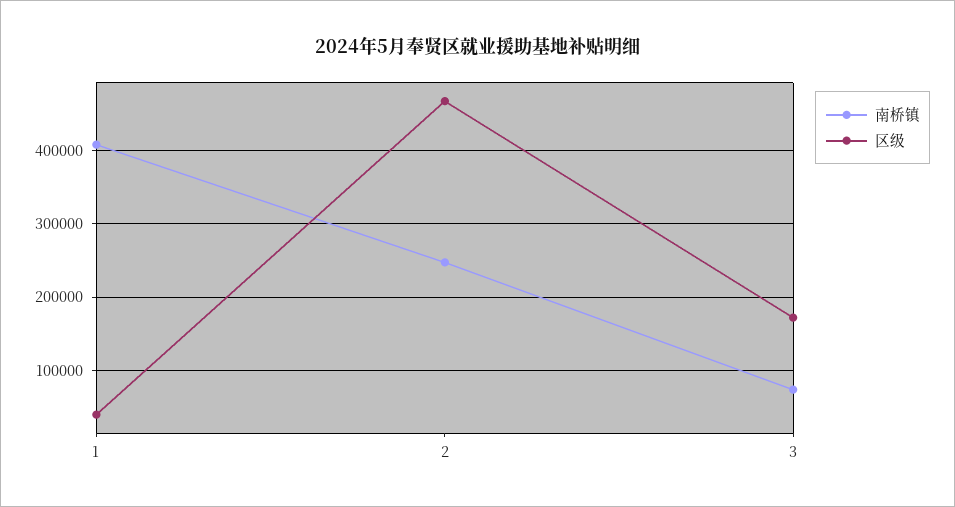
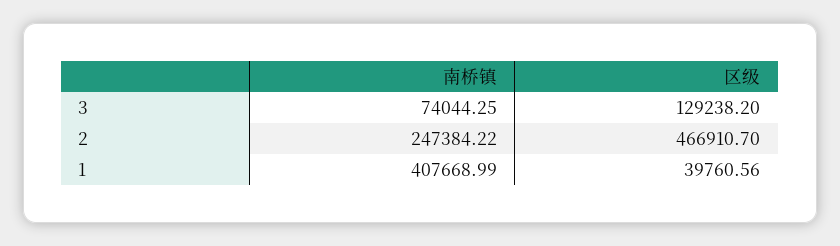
区级, 3: 170000 -> 129238.2

